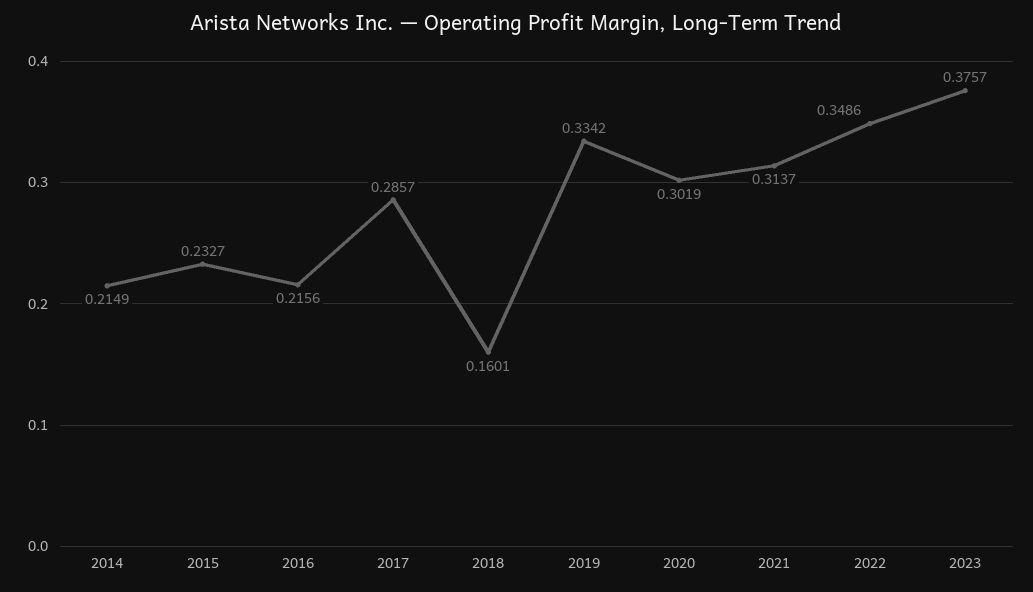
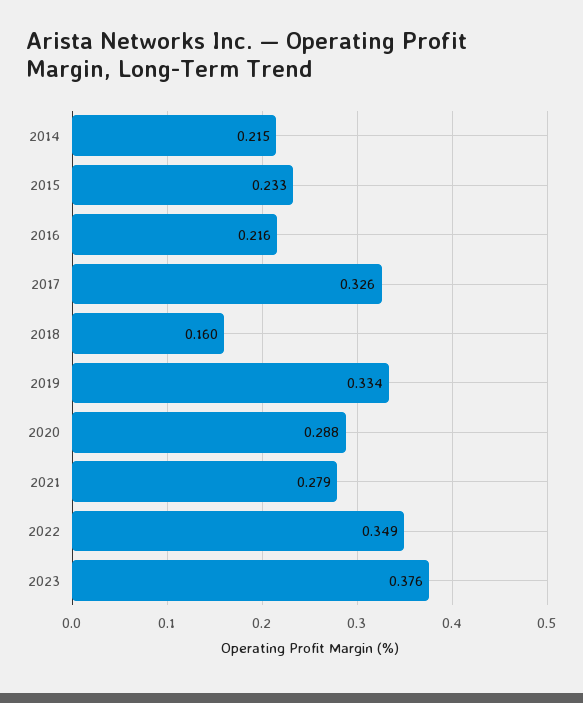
2017: 0.2857 -> 0.326
2020: 0.3019 -> 0.288
2021: 0.3137 -> 0.279

